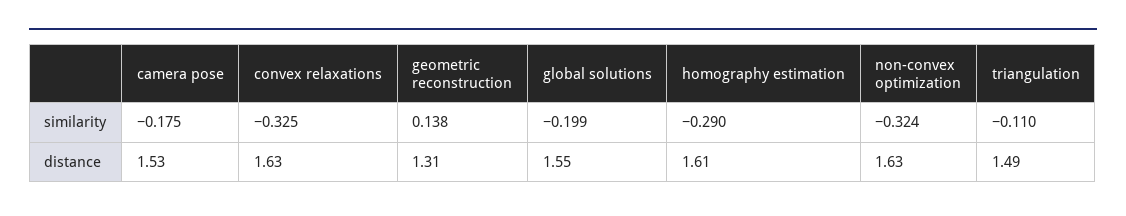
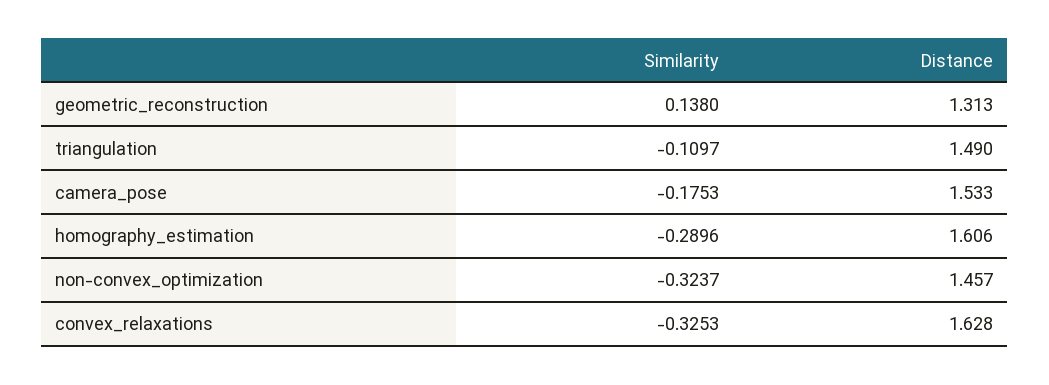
global solutions, similarity: -0.199 -> none
global solutions, distance: 1.55 -> none
non-convex optimization, distance: 1.63 -> 1.457

